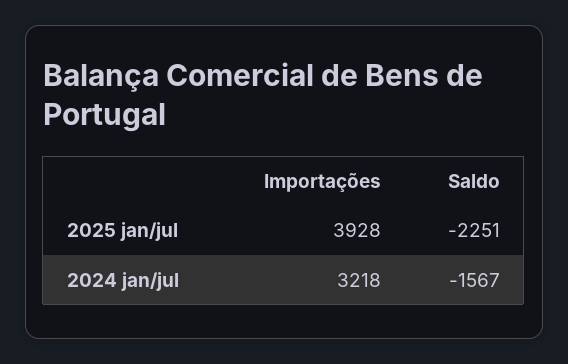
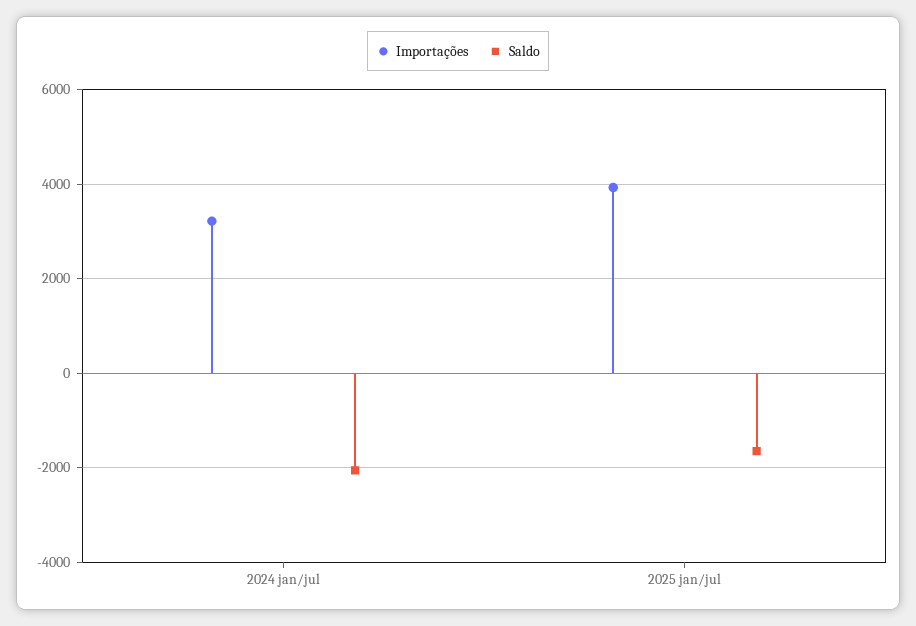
Saldo, 2025 jan/jul: -2251 -> -1600
Saldo, 2024 jan/jul: -1567 -> -2000

